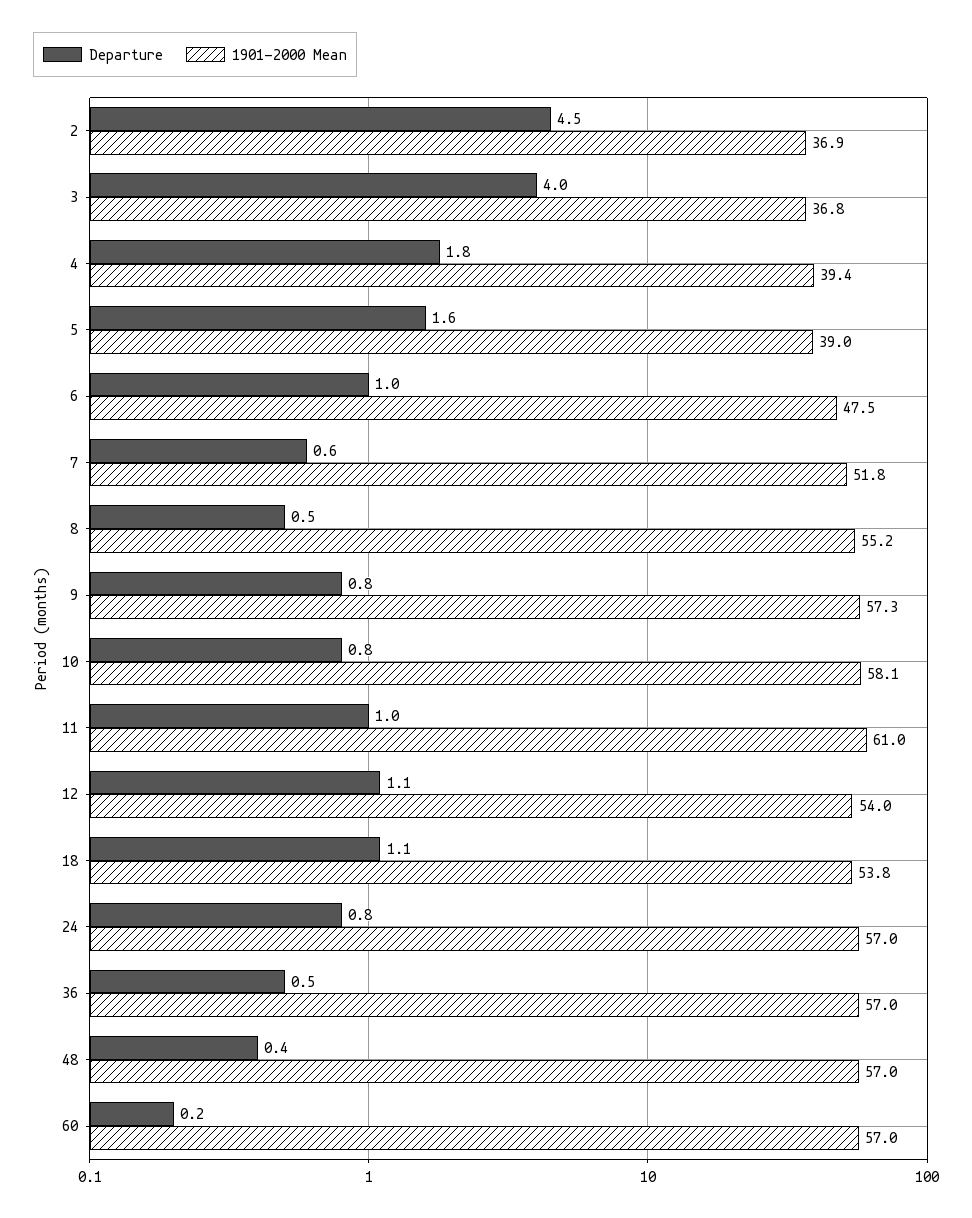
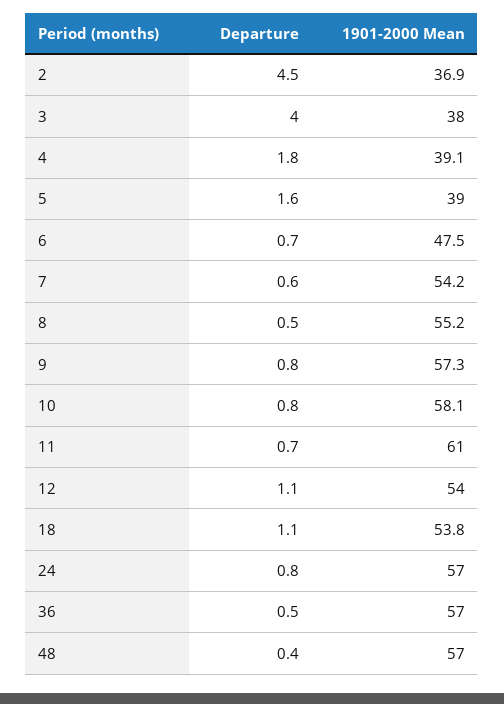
1901-2000 Mean, 3: 36.8 -> 38
1901-2000 Mean, 4: 39.4 -> 39.1
Departure, 6: 1 -> 0.7
1901-2000 Mean, 7: 51.8 -> 54.2
Departure, 11: 1 -> 0.7
Departure, 60: 0.2 -> none
1901-2000 Mean, 60: 57 -> none

